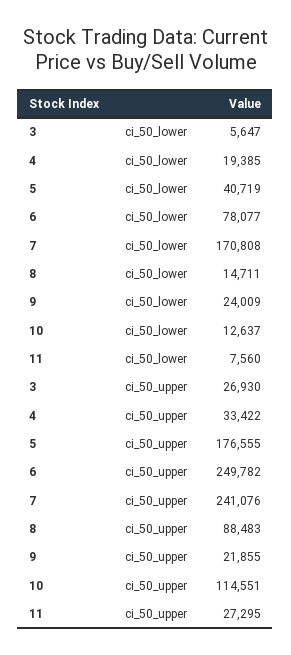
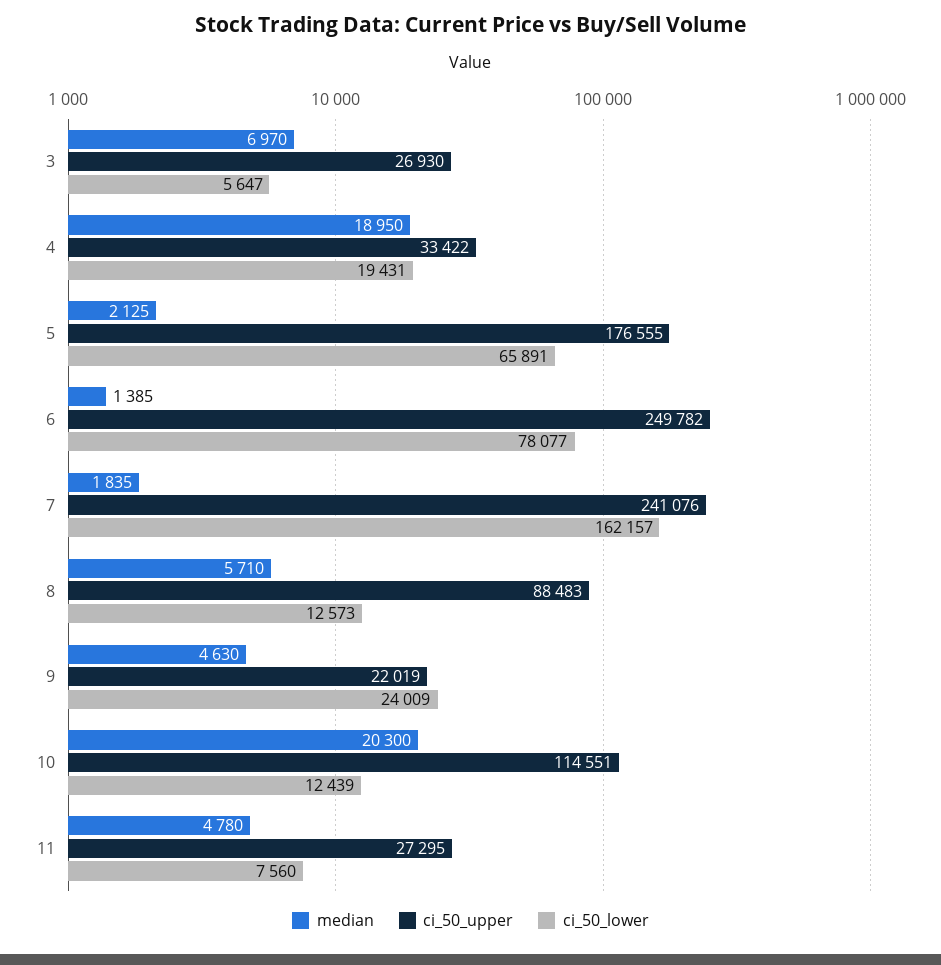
ci_50_lower, 4: 19385 -> 19431
ci_50_lower, 5: 40719 -> 65891
ci_50_lower, 7: 170808 -> 162157
ci_50_lower, 8: 14711 -> 12573
ci_50_lower, 10: 12637 -> 12439
ci_50_upper, 9: 21855 -> 22019
median, 3: none -> 6970
median, 4: none -> 18950
median, 5: none -> 2125
median, 6: none -> 1385
median, 7: none -> 1835
median, 8: none -> 5710
median, 9: none -> 4630
median, 10: none -> 20300
median, 11: none -> 4780

